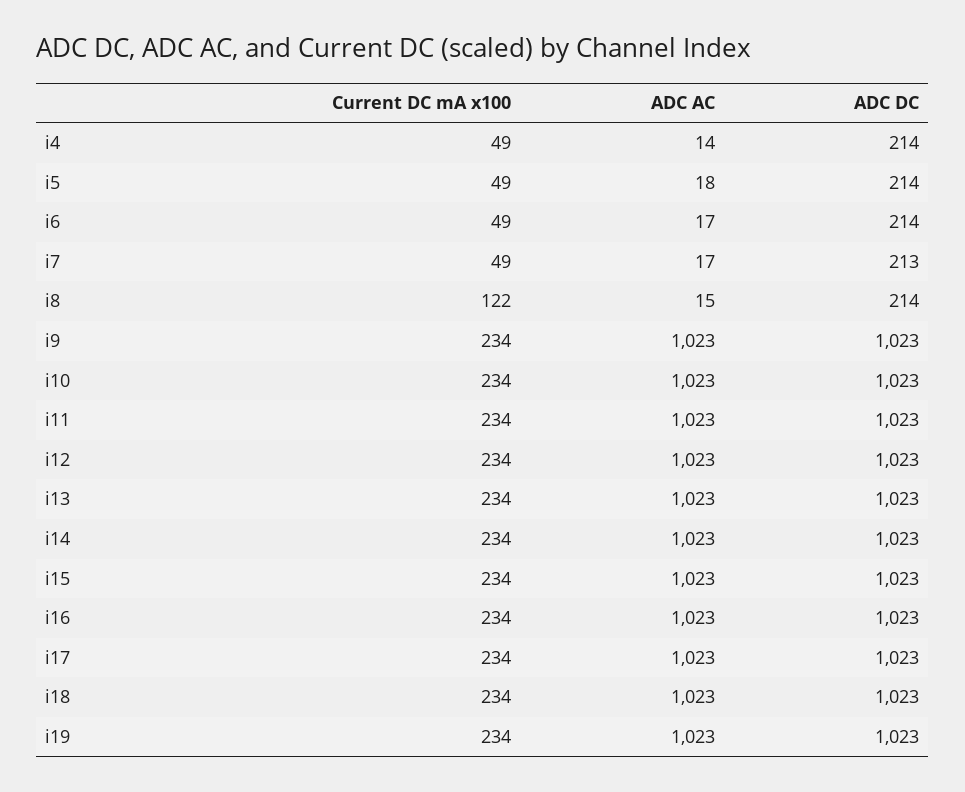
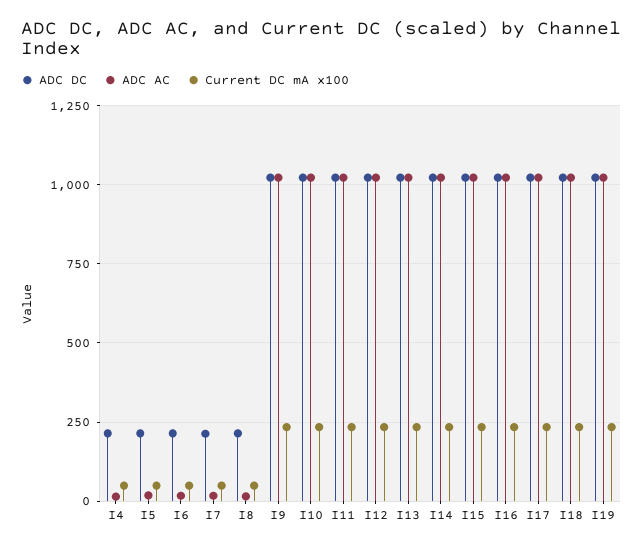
Current DC mA x100, i8: 122 -> 50

